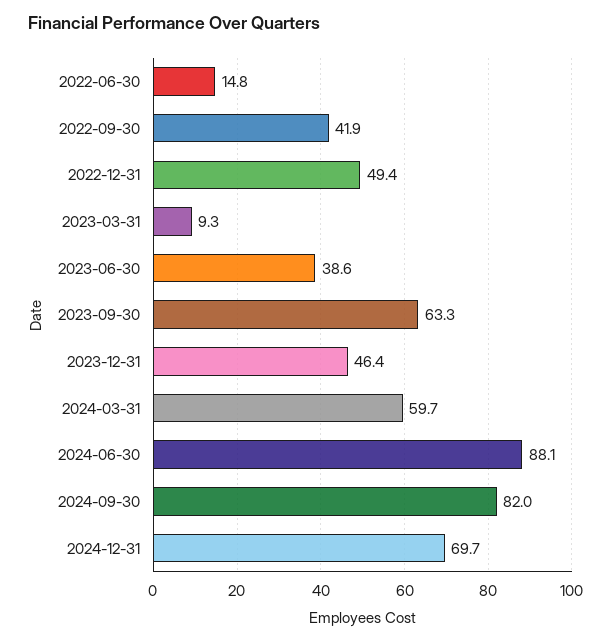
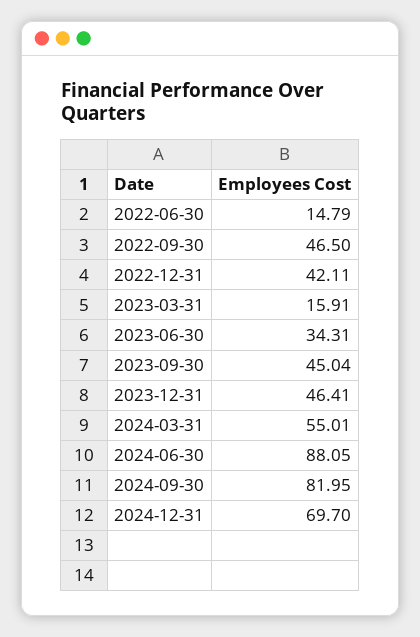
2022-09-30: 41.9 -> 46.5
2022-12-31: 49.4 -> 42.11
2023-03-31: 9.3 -> 15.91
2023-06-30: 38.6 -> 34.31
2023-09-30: 63.3 -> 45.04
2024-03-31: 59.7 -> 55.01

